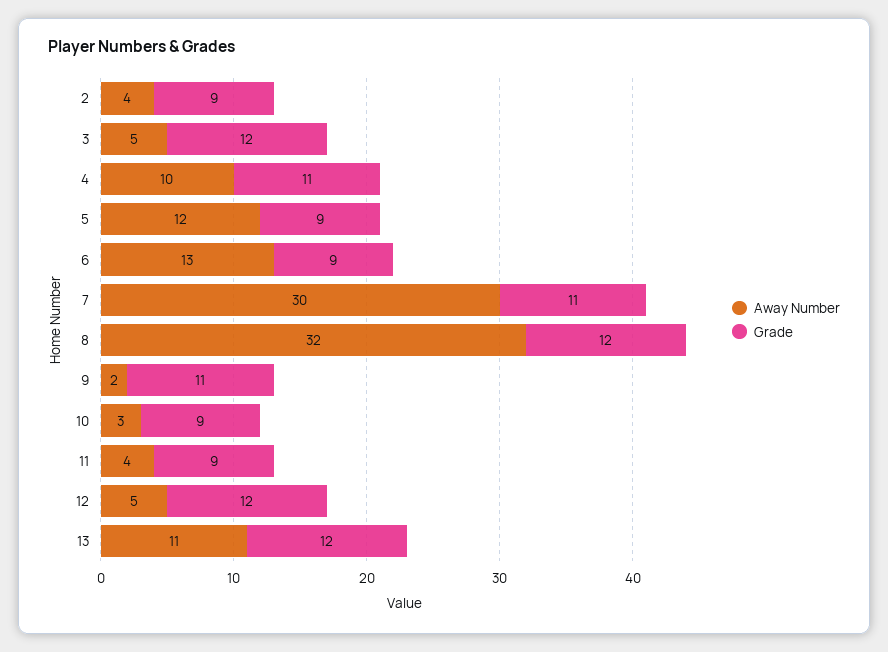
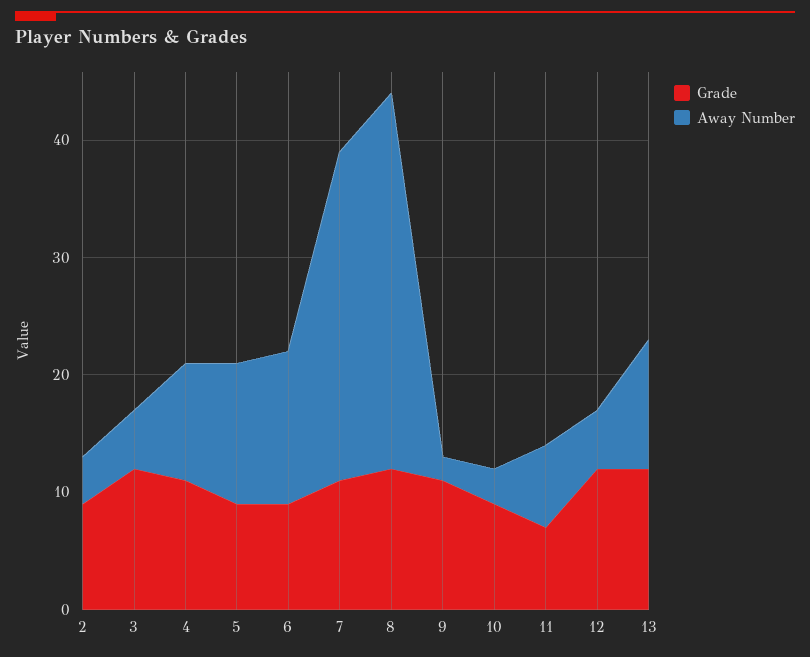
Away Number, 7: 30 -> 28
Away Number, 11: 4 -> 7
Grade, 11: 9 -> 7

